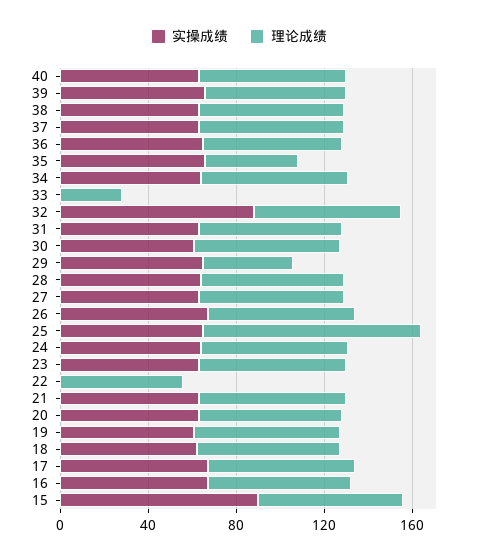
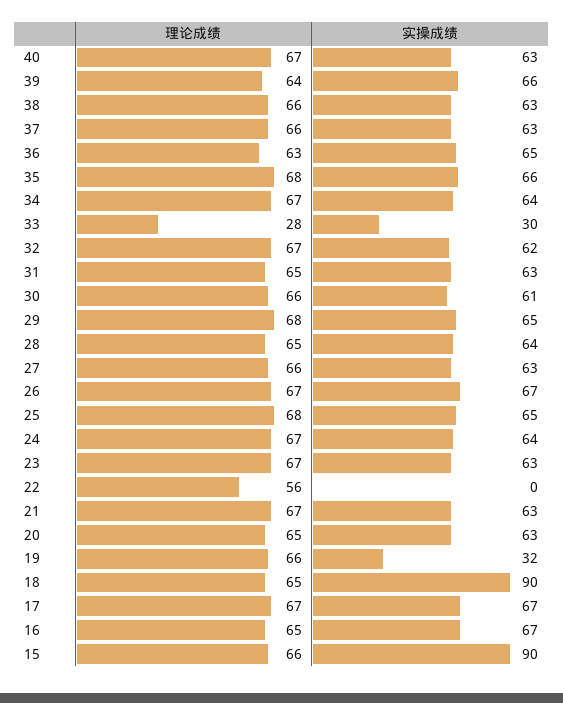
理论成绩, 35: 40 -> 68
实操成绩, 33: 0 -> 30
实操成绩, 32: 90 -> 62
理论成绩, 29: 40 -> 68
理论成绩, 25: 100 -> 68
实操成绩, 19: 60 -> 32
实操成绩, 18: 60 -> 90

